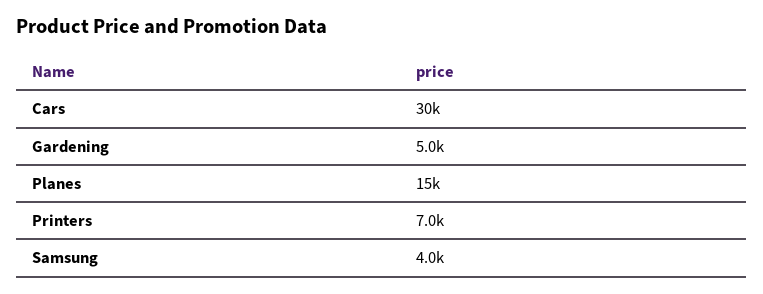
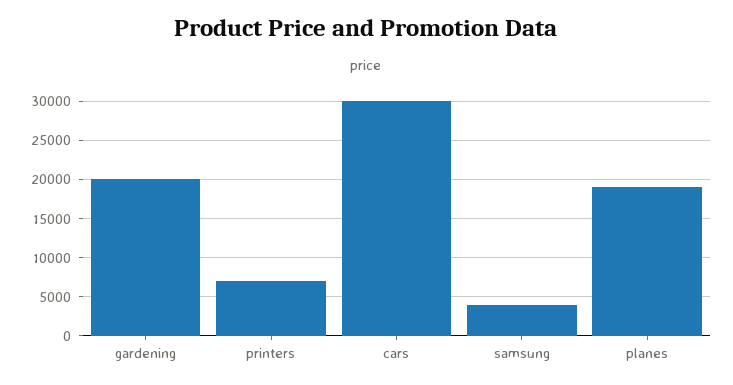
Gardening: 5000 -> 20000
Planes: 15000 -> 19000

